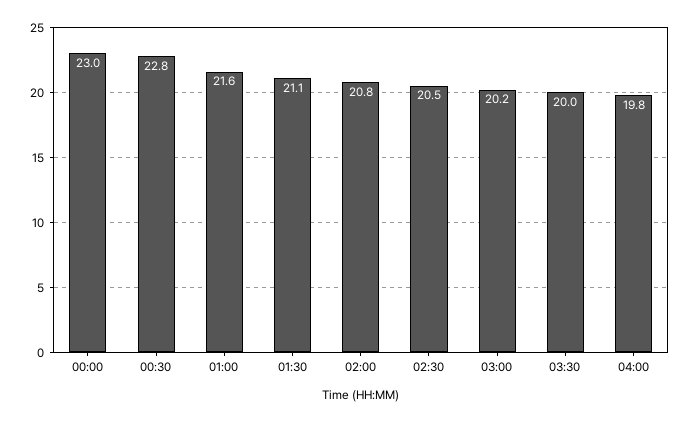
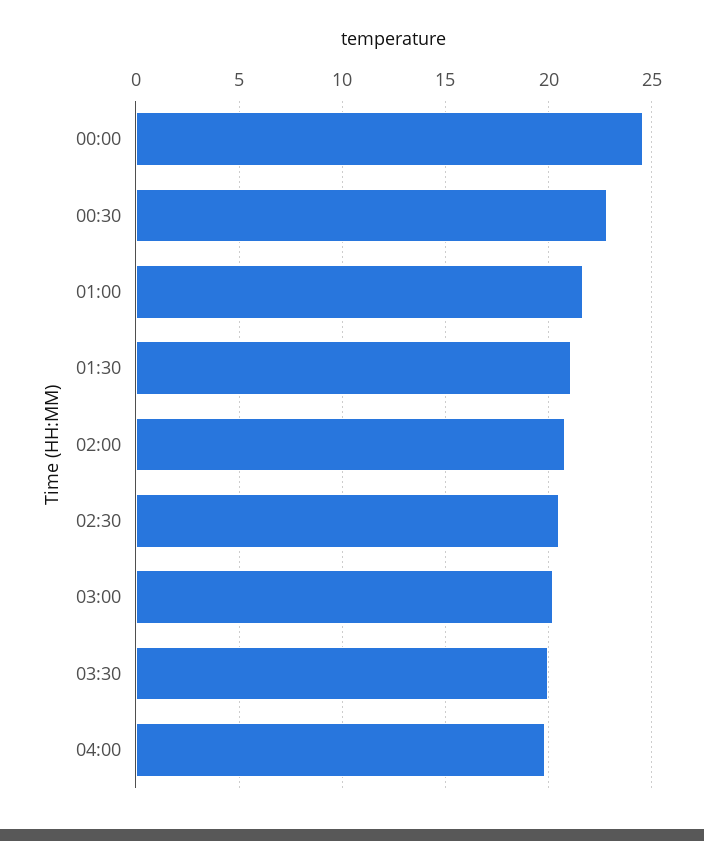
00:00: 23 -> 24.5

